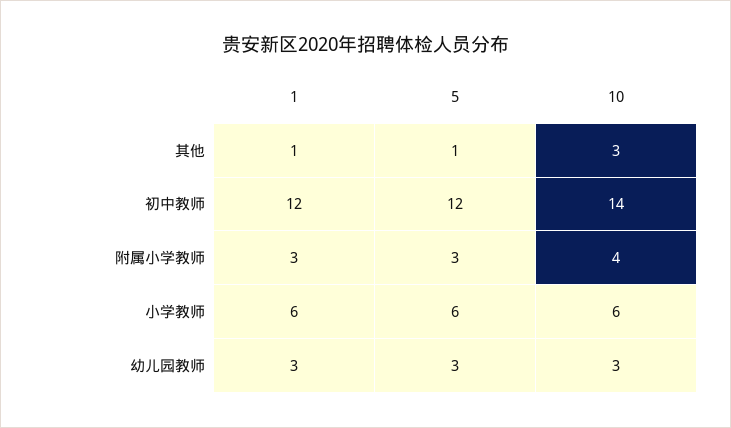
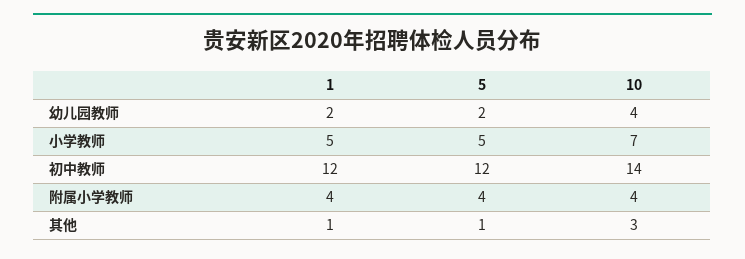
1, 附属小学教师: 3 -> 4
5, 附属小学教师: 3 -> 4
1, 小学教师: 6 -> 5
5, 小学教师: 6 -> 5
10, 小学教师: 6 -> 7
1, 幼儿园教师: 3 -> 2
5, 幼儿园教师: 3 -> 2
10, 幼儿园教师: 3 -> 4

